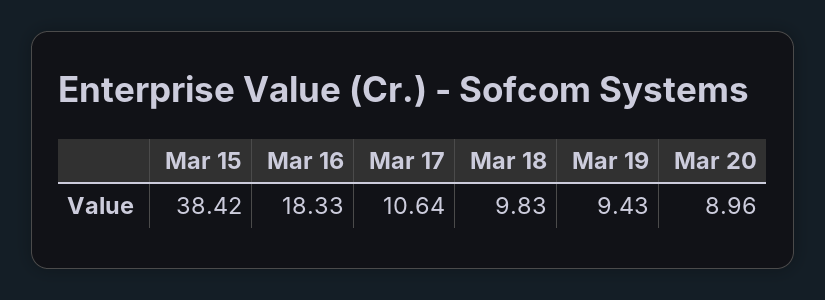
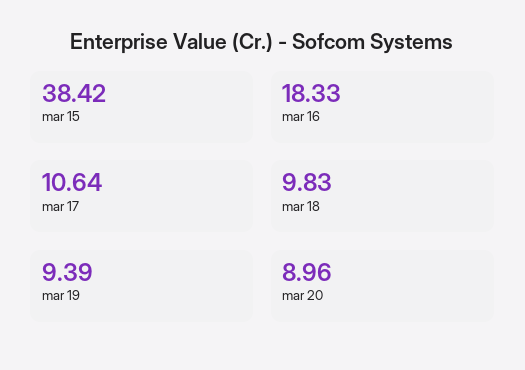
Mar 19: 9.43 -> 9.39

